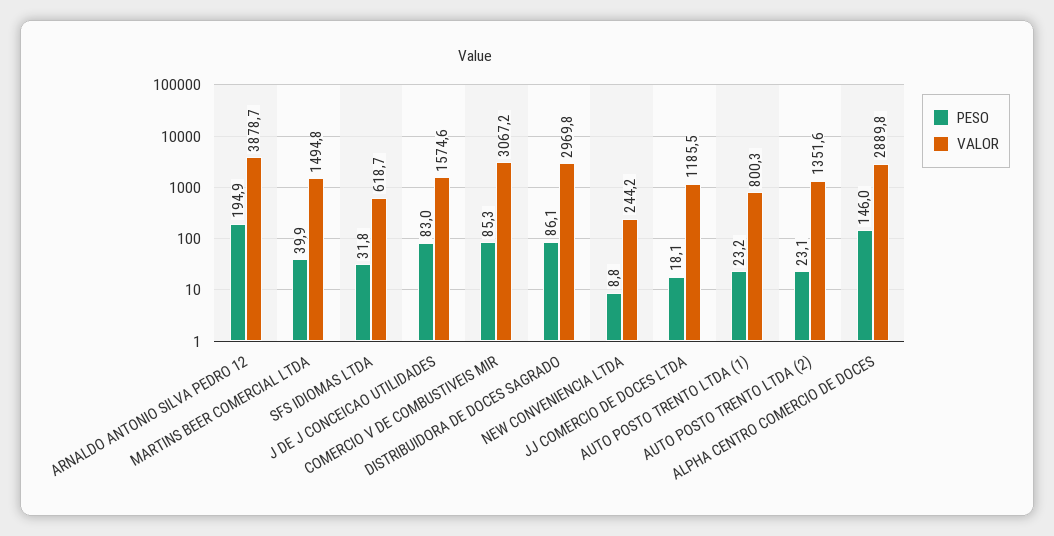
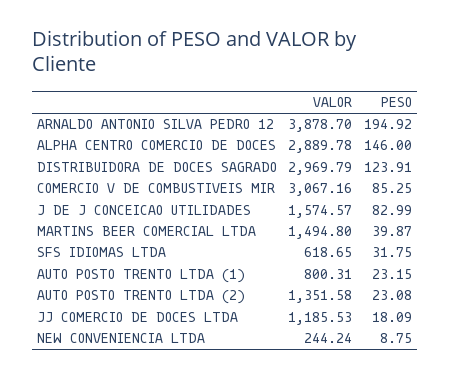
PESO, DISTRIBUIDORA DE DOCES SAGRADO: 86.1 -> 123.91

